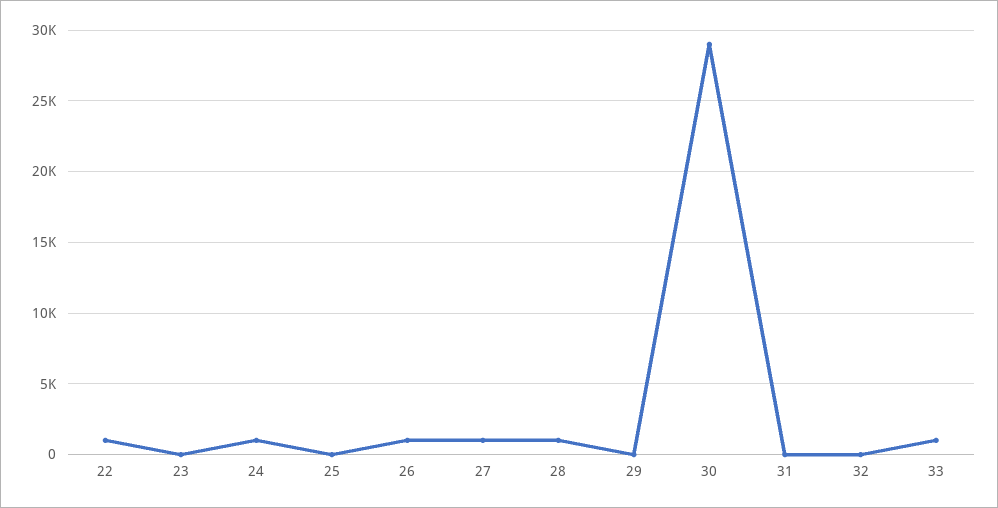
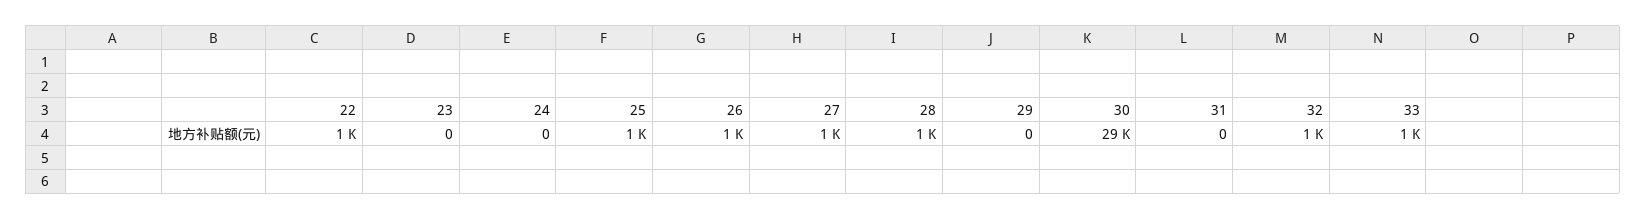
24: 1000 -> 0
25: 0 -> 1000
32: 0 -> 1000

